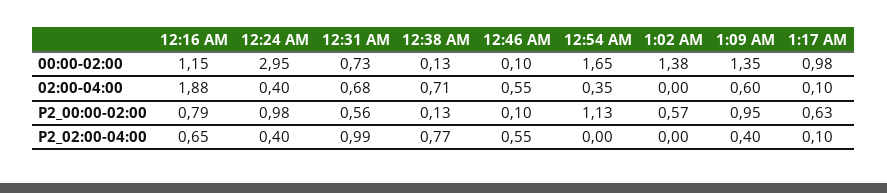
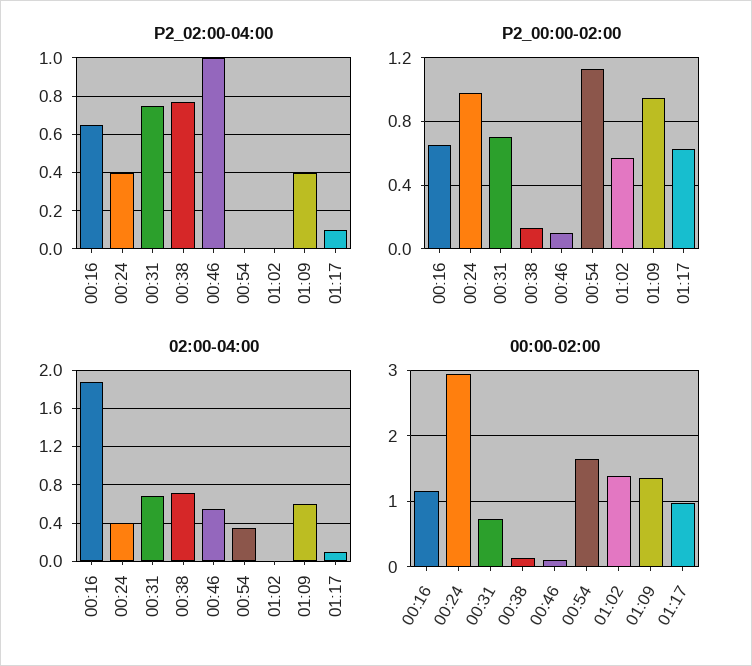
P2_00:00-02:00, 12:16 AM: 0.79 -> 0.65
P2_00:00-02:00, 12:31 AM: 0.56 -> 0.7
P2_02:00-04:00, 12:31 AM: 0.99 -> 0.75
P2_02:00-04:00, 12:46 AM: 0.55 -> 1

